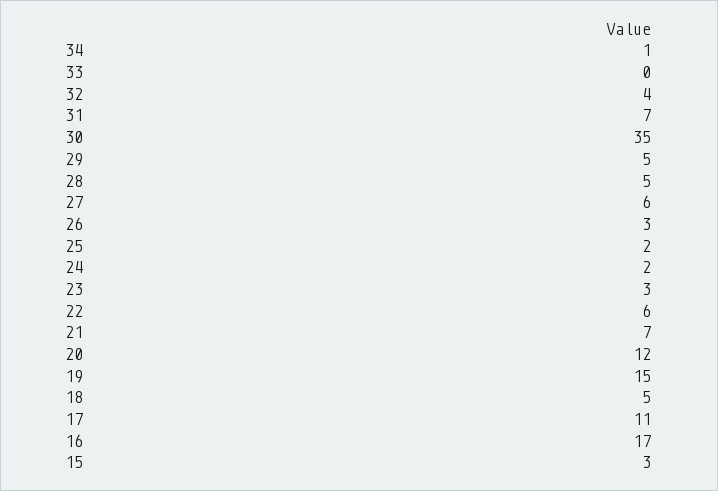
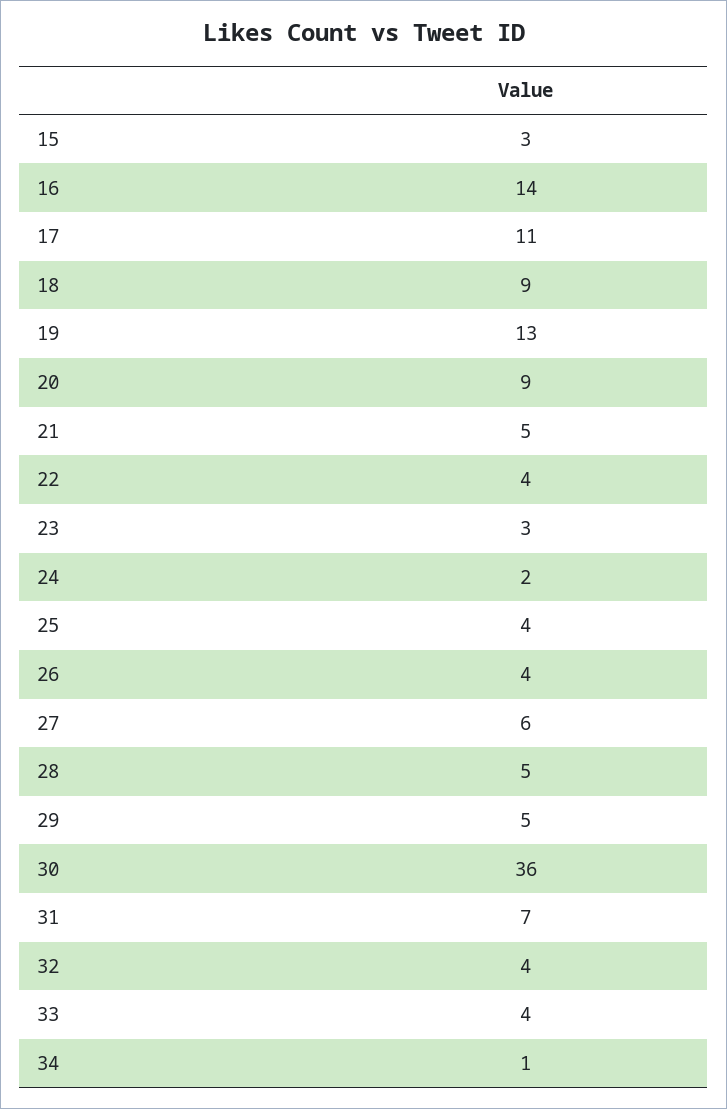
33: 0 -> 4
30: 35 -> 36
26: 3 -> 4
25: 2 -> 4
22: 6 -> 4
21: 7 -> 5
20: 12 -> 9
19: 15 -> 13
18: 5 -> 9
16: 17 -> 14

